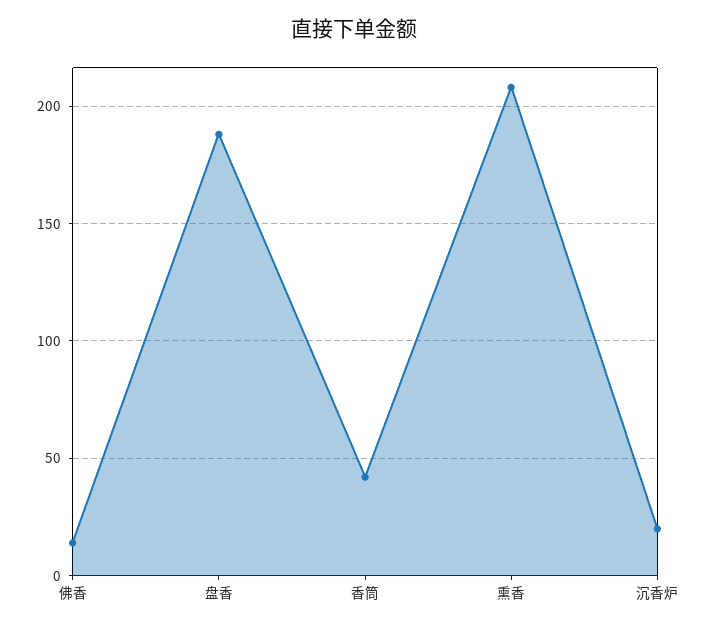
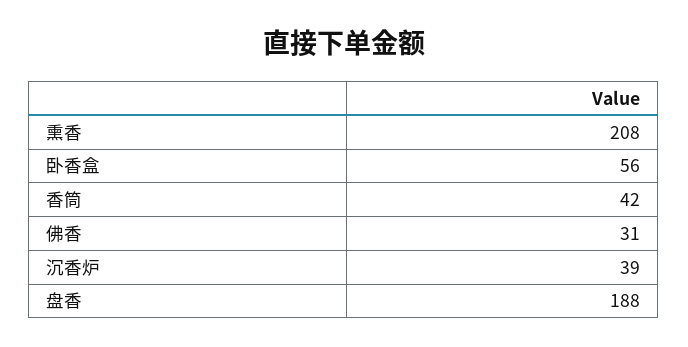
佛香: 15 -> 31
沉香炉: 20 -> 39
卧香盒: none -> 56

